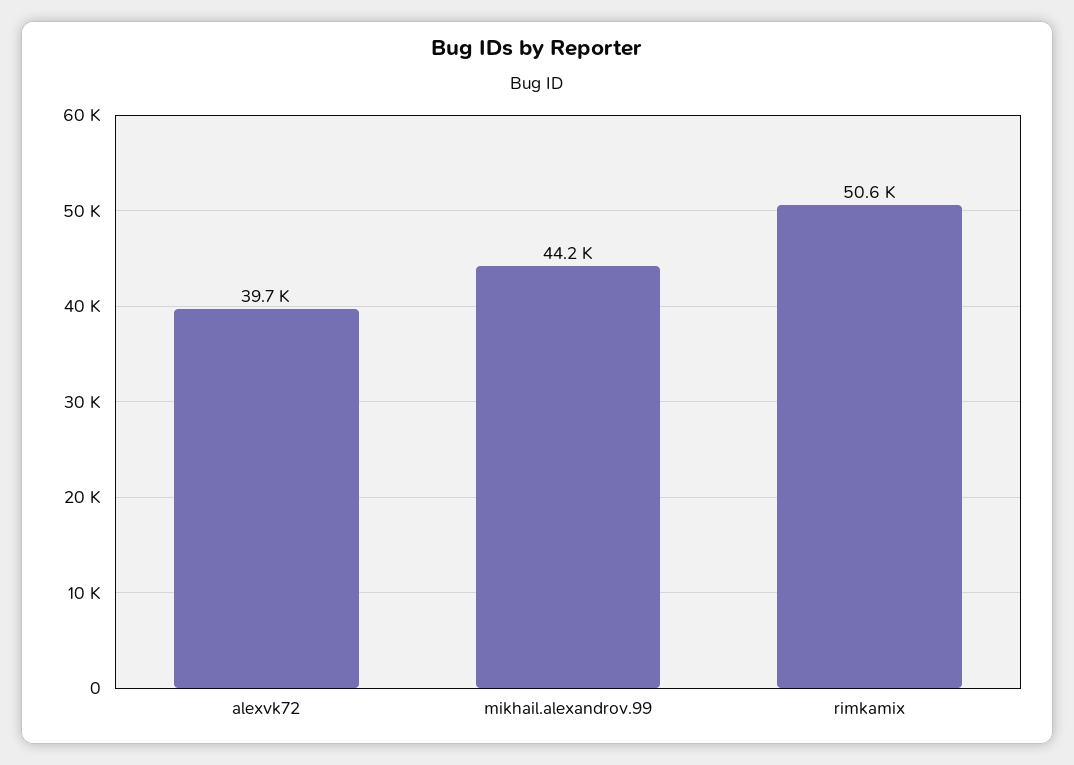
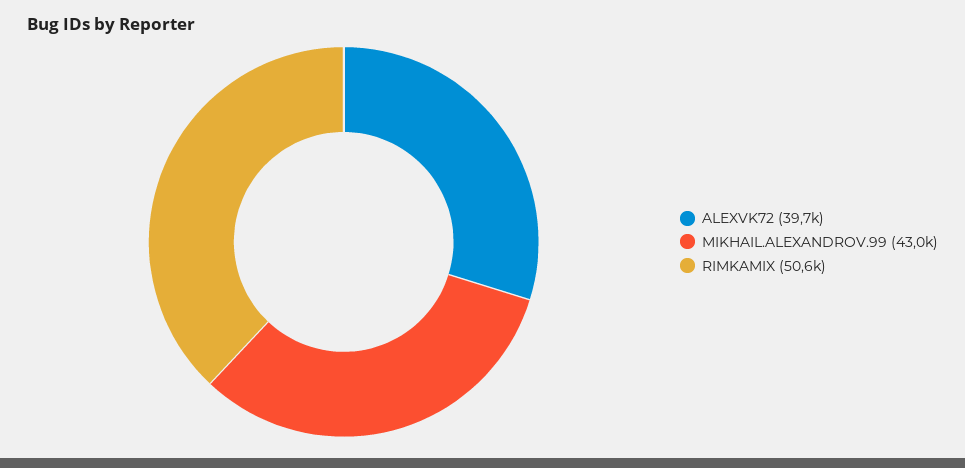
mikhail.alexandrov.99: 44200 -> 43000

